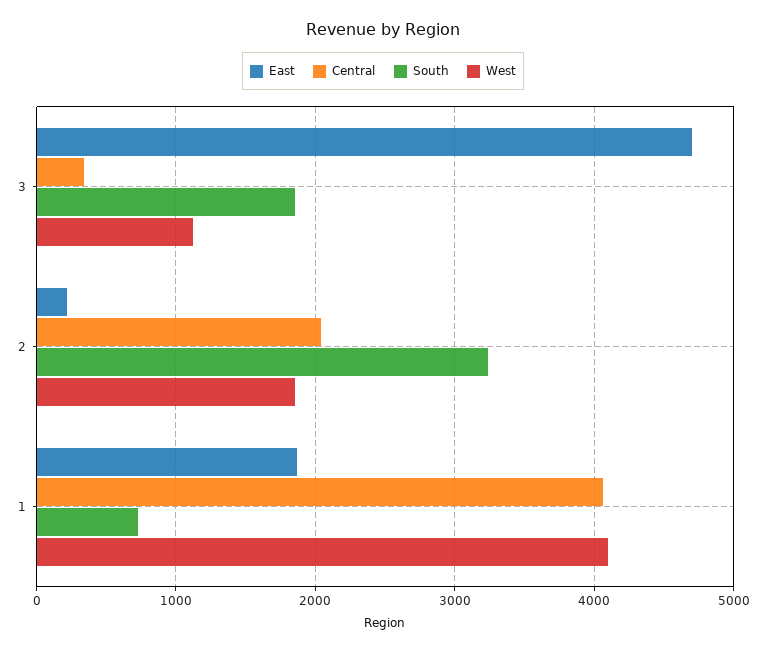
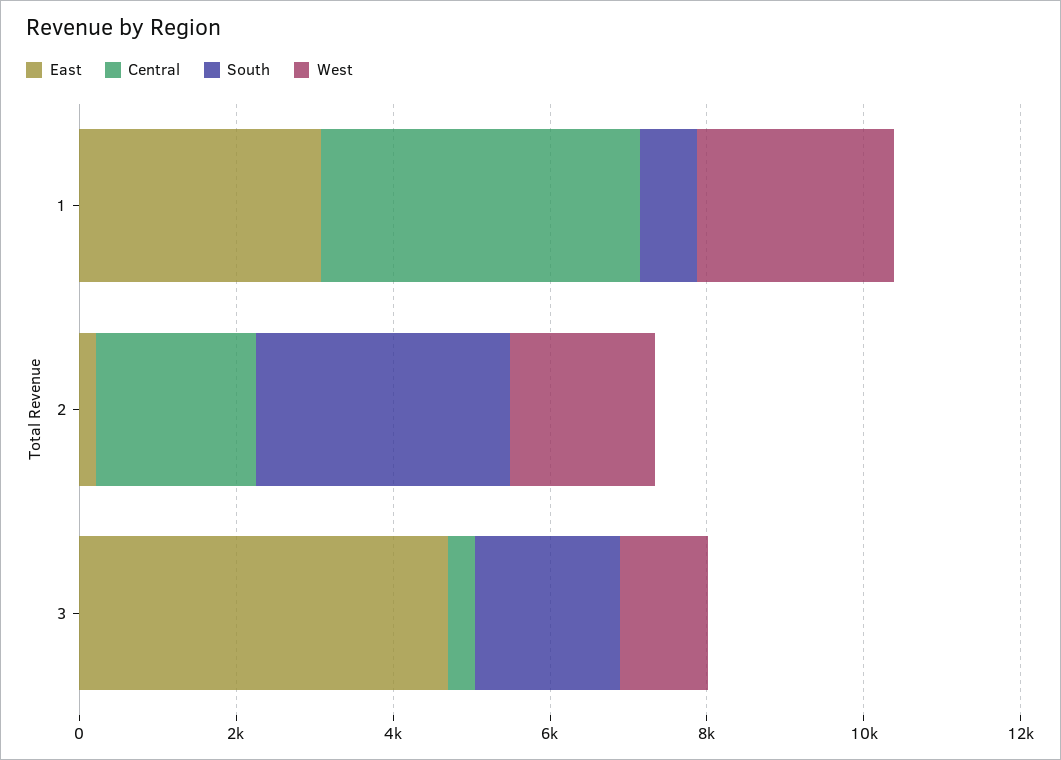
East, 1: 1900 -> 3000
West, 1: 4100 -> 2500

